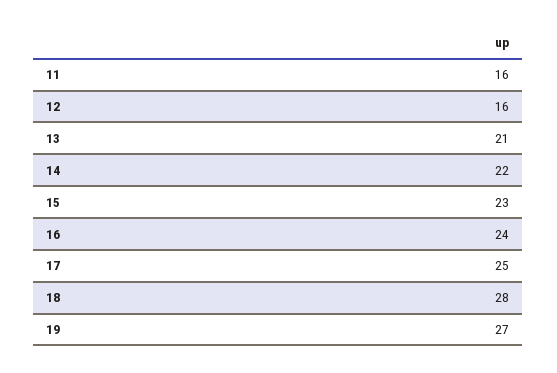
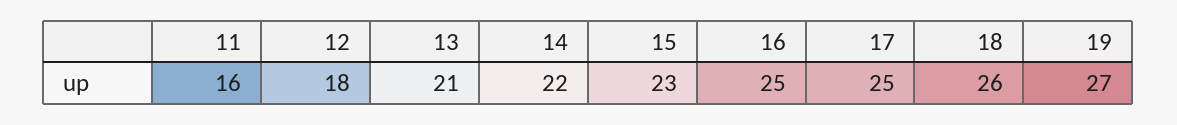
12: 16 -> 18
16: 24 -> 25
18: 28 -> 26

